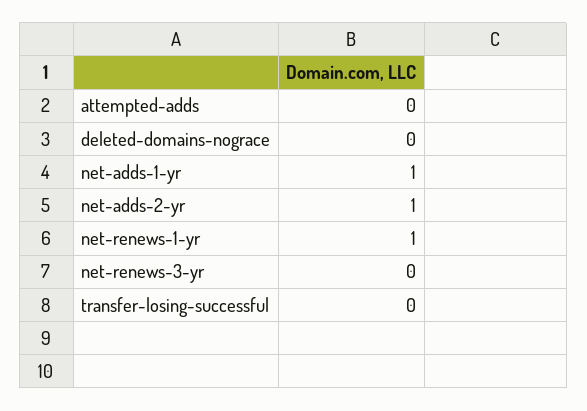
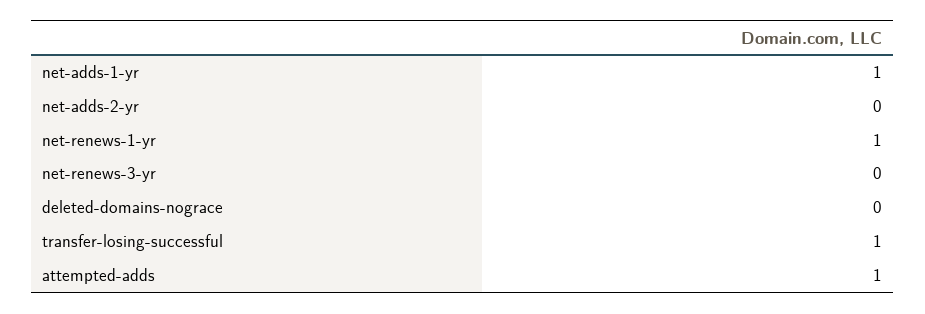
attempted-adds: 0 -> 1
net-adds-2-yr: 1 -> 0
transfer-losing-successful: 0 -> 1

